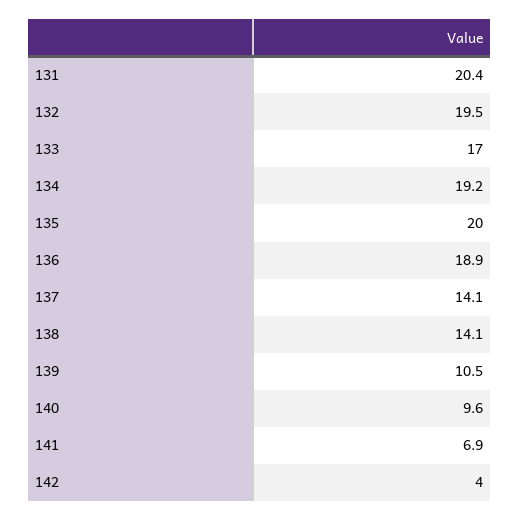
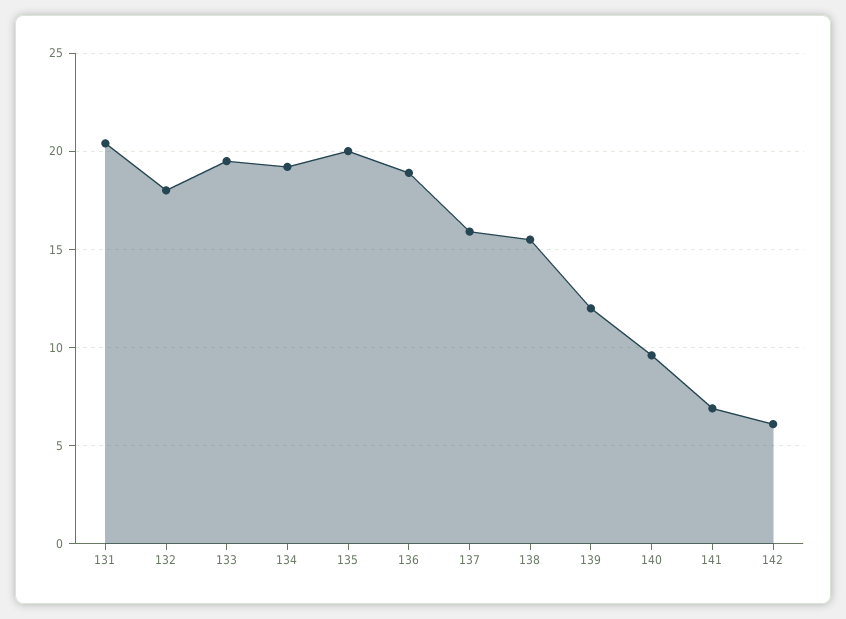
132: 19.5 -> 18
133: 17 -> 19.5
137: 14.1 -> 16
138: 14.1 -> 15.5
139: 10.5 -> 12
142: 4 -> 6

